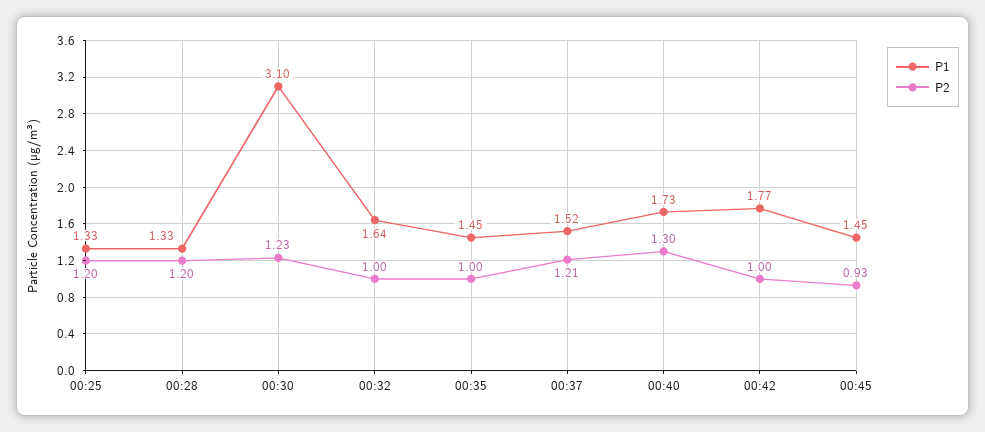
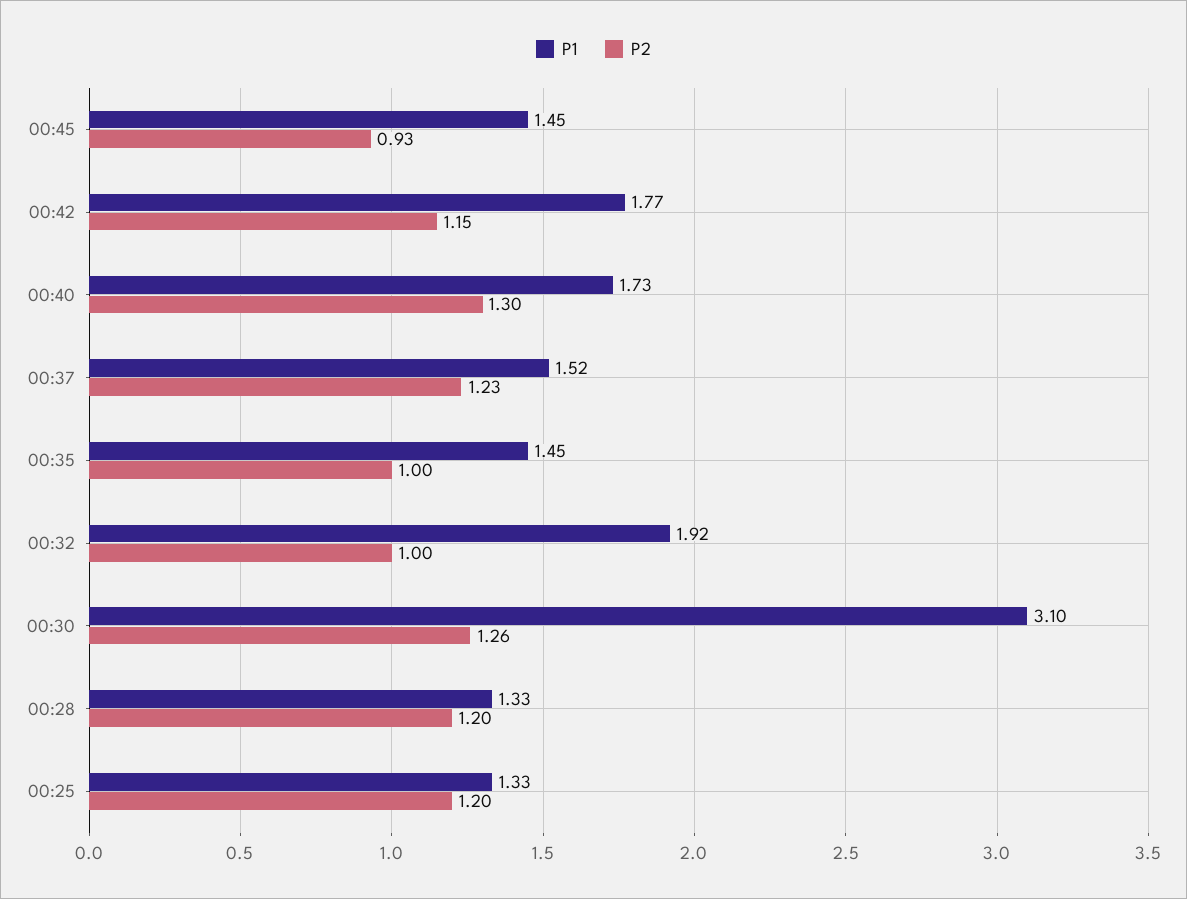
P2, 00:30: 1.23 -> 1.26
P1, 00:32: 1.64 -> 1.92
P2, 00:37: 1.21 -> 1.23
P2, 00:42: 1 -> 1.15

